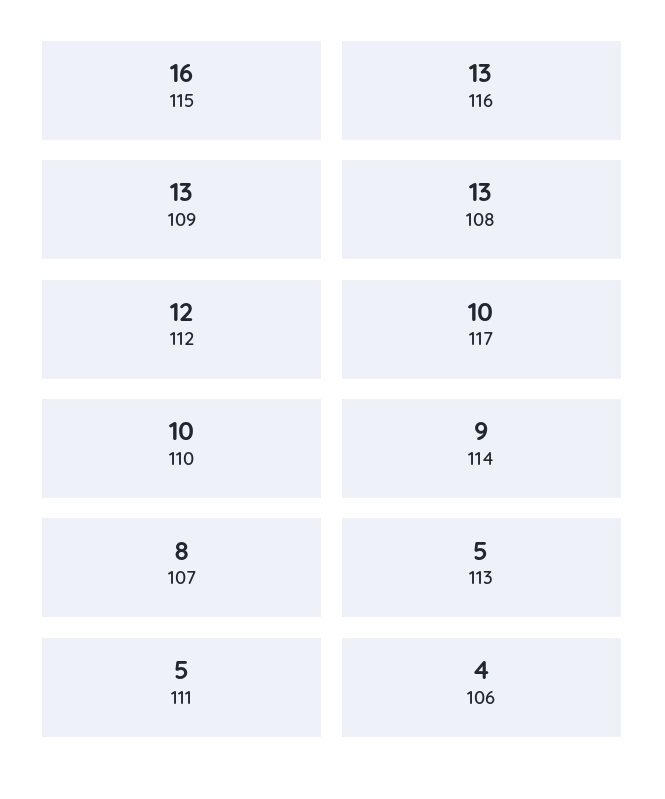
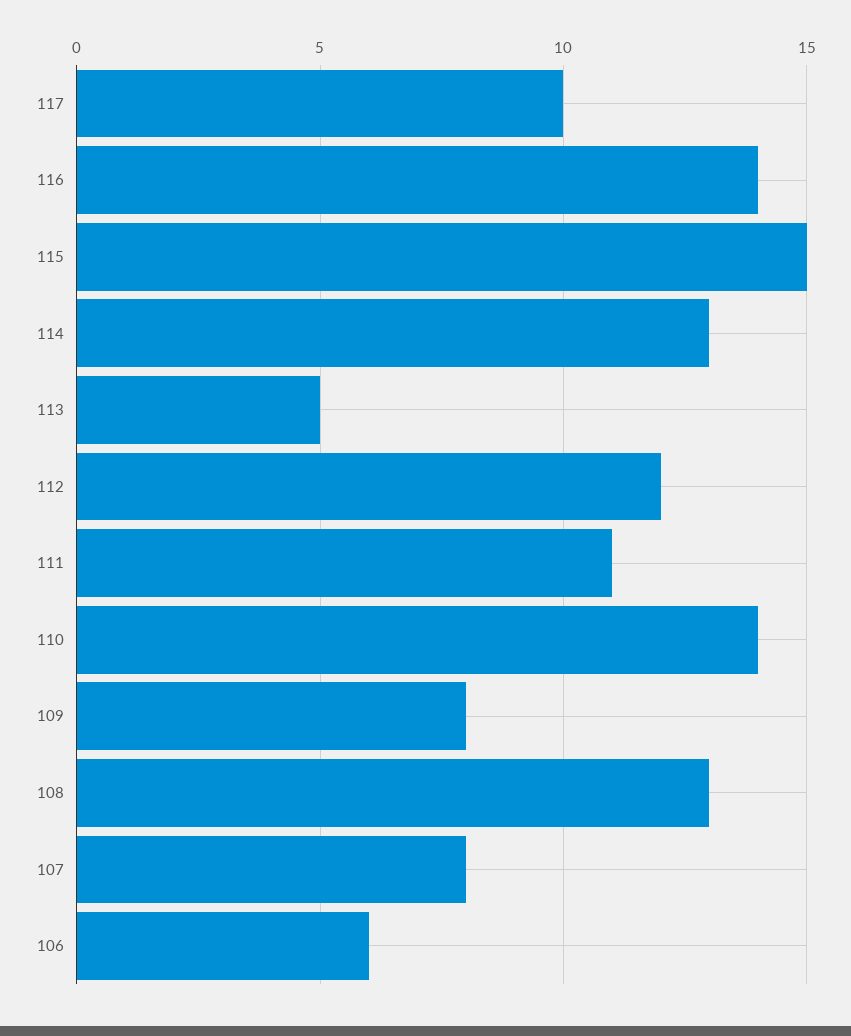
115: 16 -> 15
116: 13 -> 14
109: 13 -> 8
110: 10 -> 14
114: 9 -> 13
111: 5 -> 11
106: 4 -> 6

